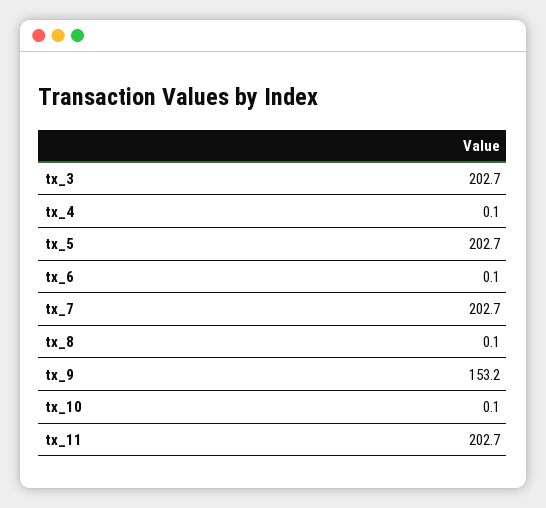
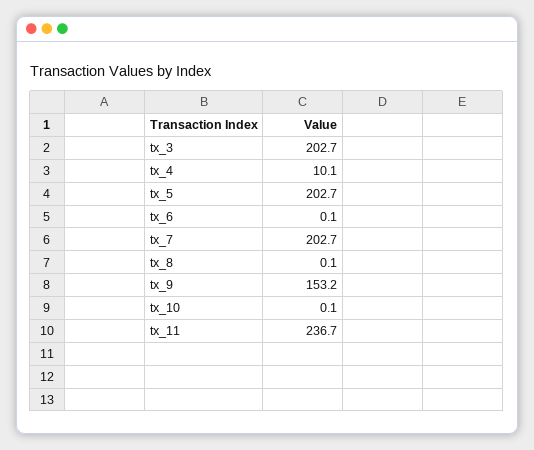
tx_4: 0.1 -> 10.1
tx_11: 202.7 -> 236.7

